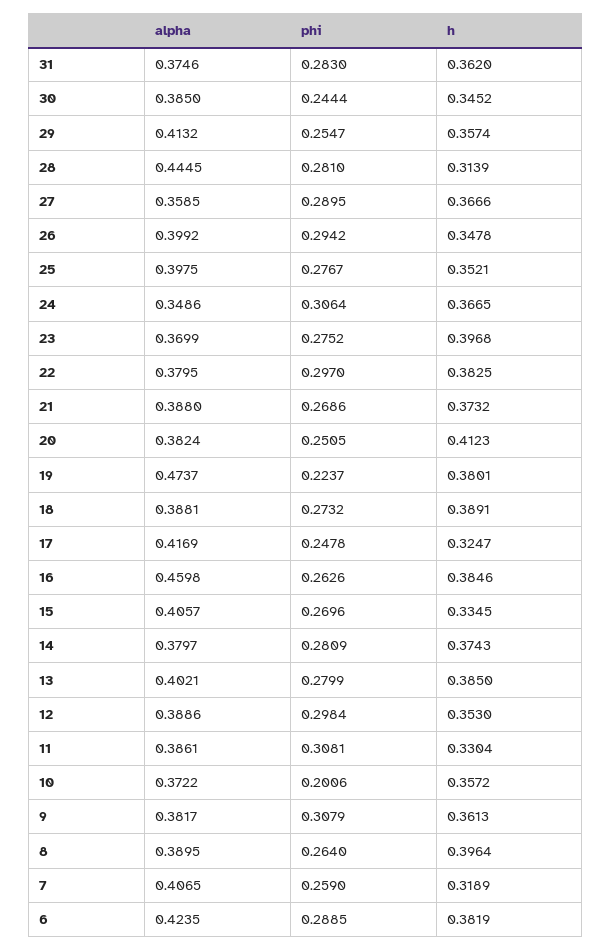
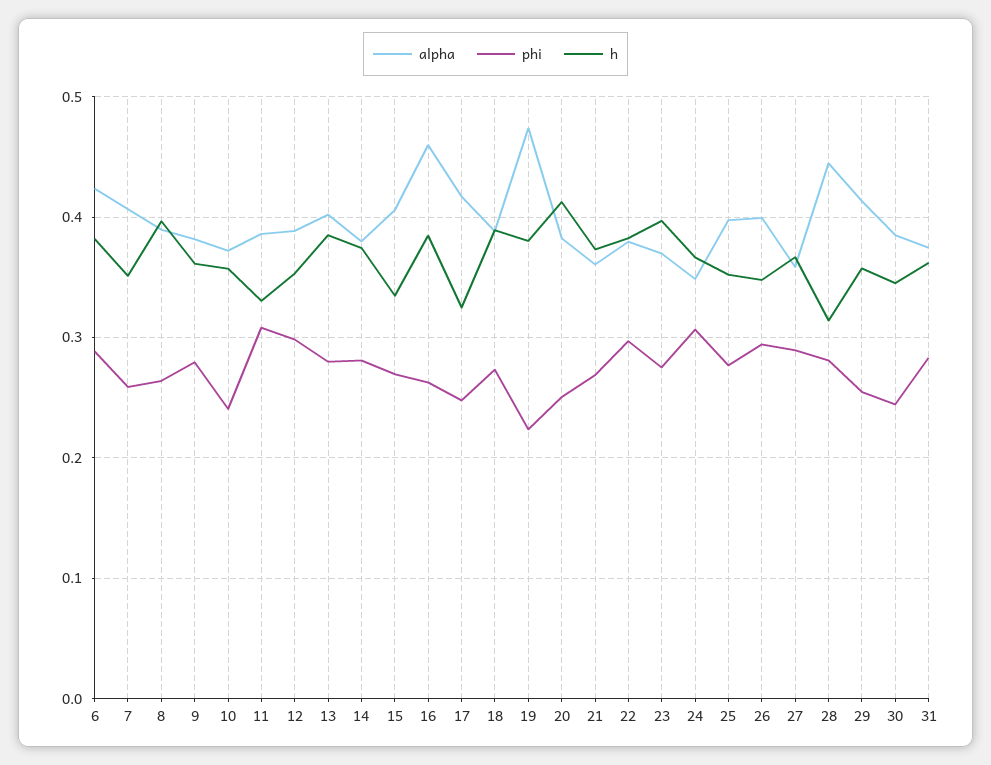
alpha, 21: 0.388 -> 0.36
phi, 10: 0.2006 -> 0.24
phi, 9: 0.3079 -> 0.28
h, 7: 0.3189 -> 0.35

